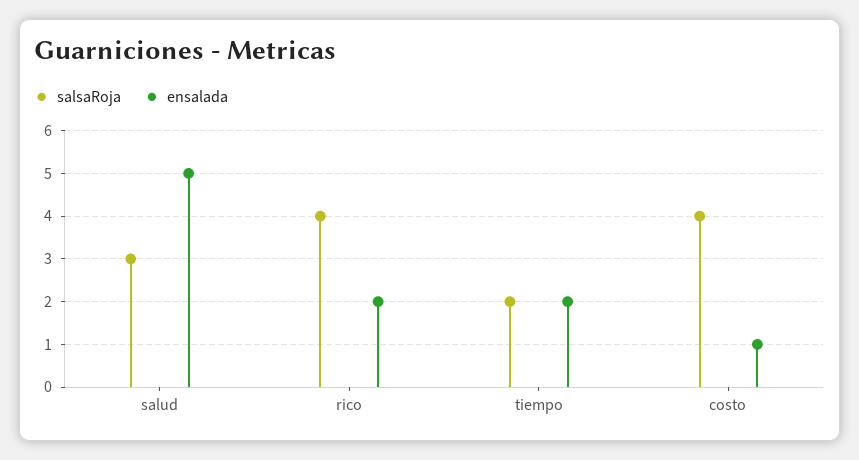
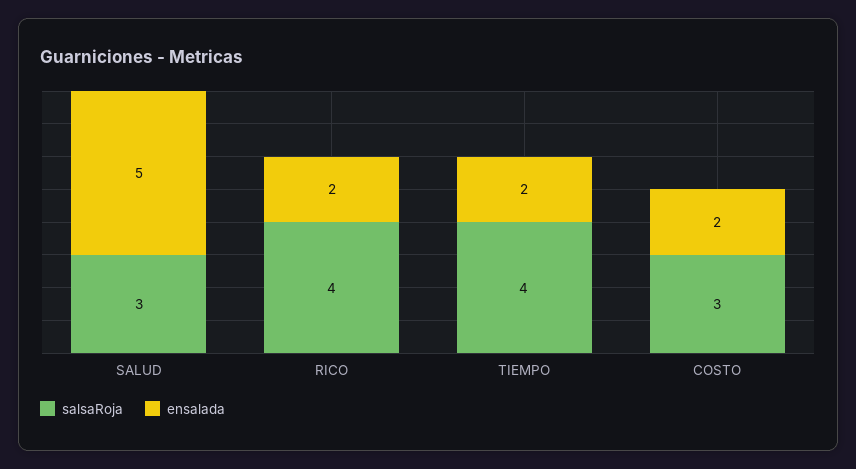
salsaRoja, tiempo: 2 -> 4
salsaRoja, costo: 4 -> 3
ensalada, costo: 1 -> 2

